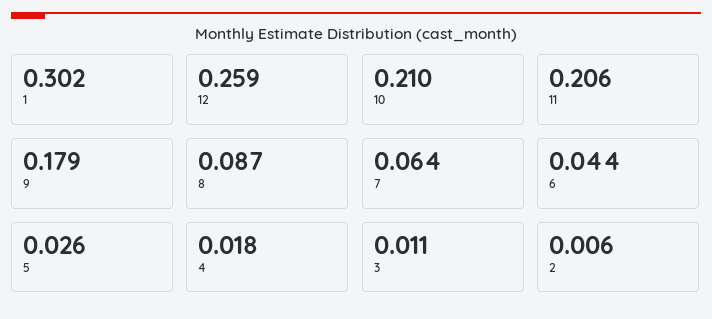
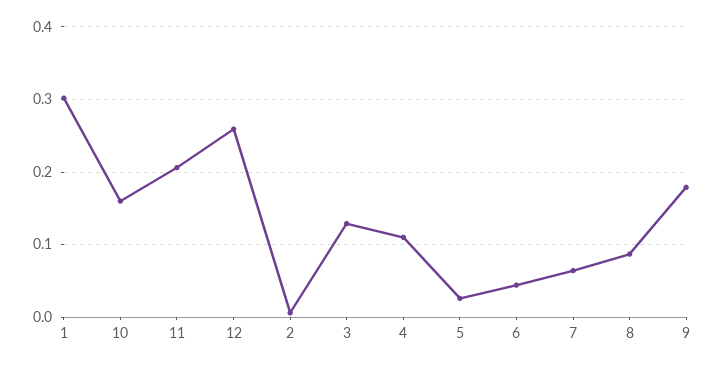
10: 0.21 -> 0.16
4: 0.018 -> 0.11
3: 0.011 -> 0.13

